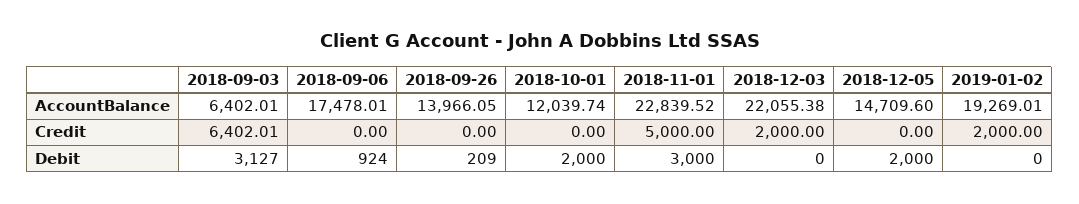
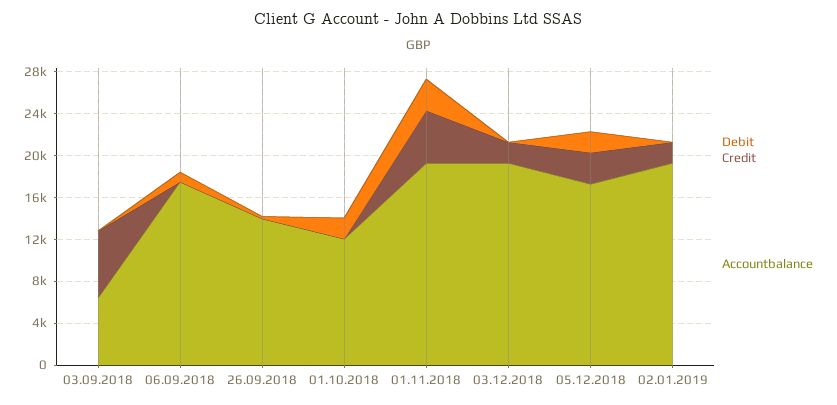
AccountBalance, 2018-11-01: 22839.52 -> 19000
AccountBalance, 2018-12-03: 22055.38 -> 19000
AccountBalance, 2018-12-05: 14709.6 -> 17000
Credit, 2018-12-05: 0 -> 3000
Debit, 2018-09-03: 3127 -> 0

